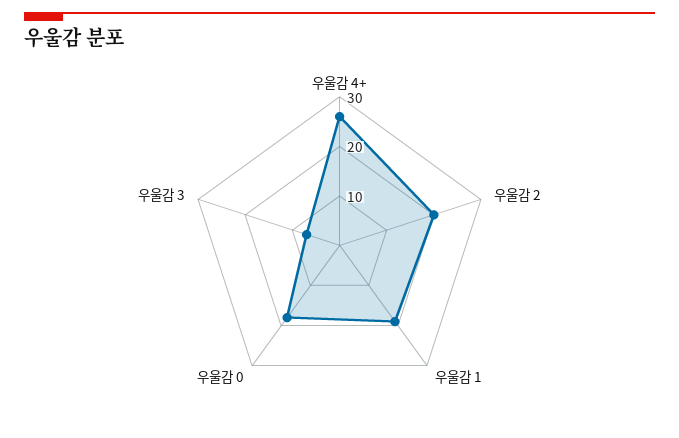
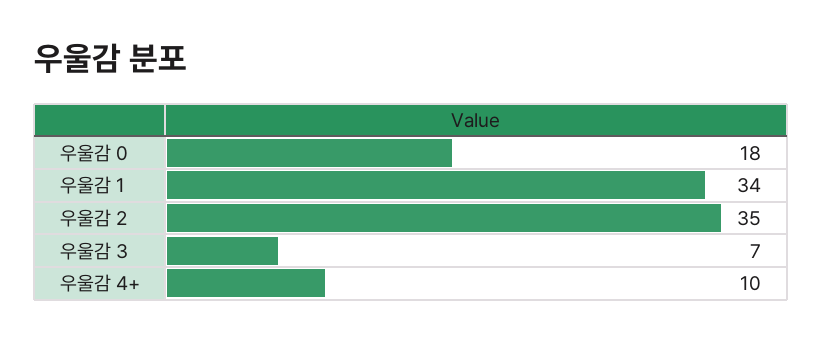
우울감 4+: 25 -> 10
우울감 2: 20 -> 35
우울감 1: 20 -> 34

